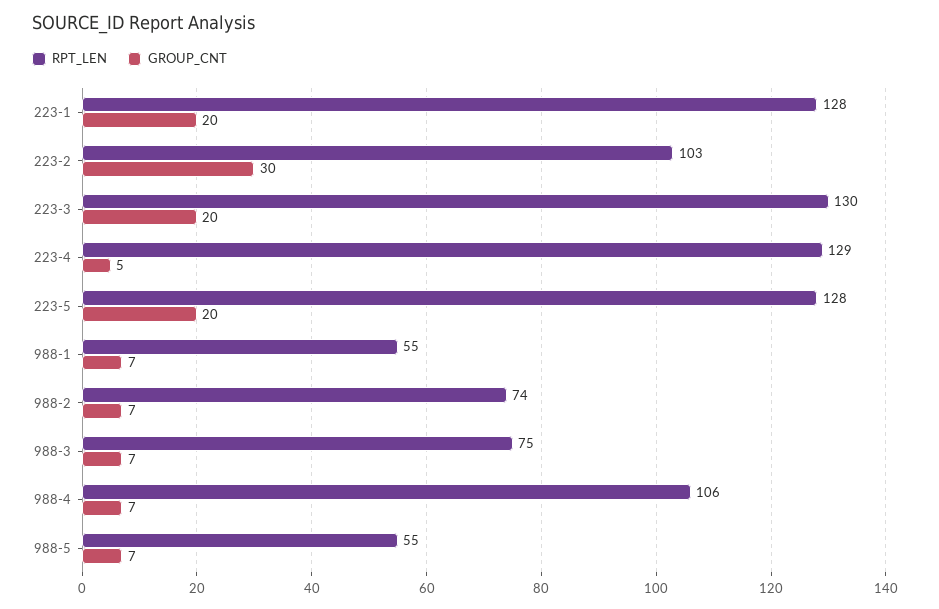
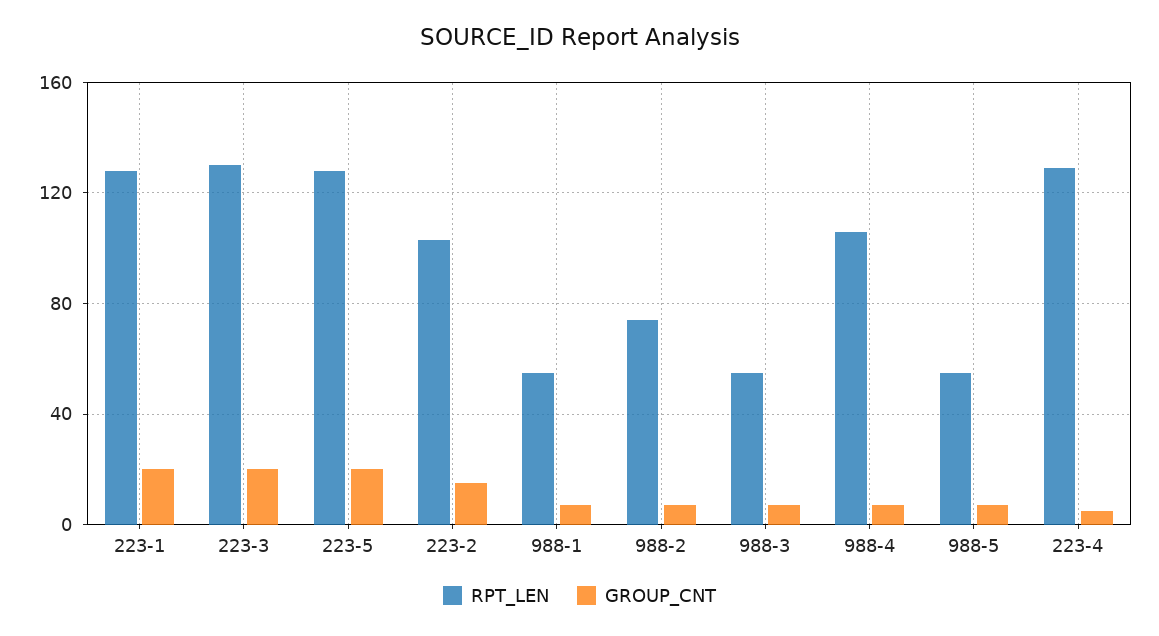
GROUP_CNT, 223-2: 30 -> 15
RPT_LEN, 988-3: 75 -> 55

